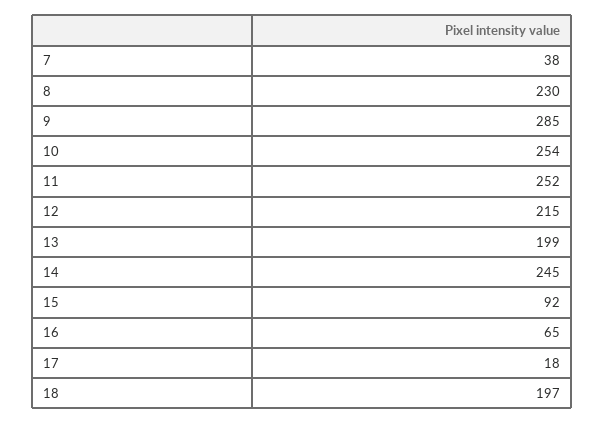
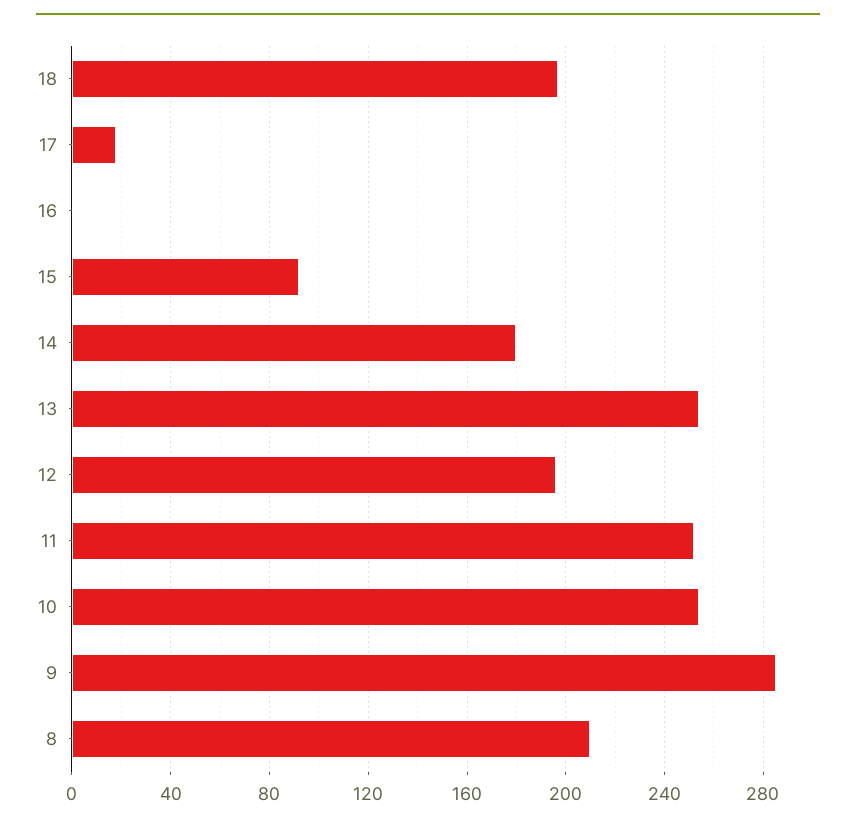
7: 38 -> none
8: 230 -> 210
12: 215 -> 195
13: 199 -> 255
14: 245 -> 180
16: 65 -> 0

